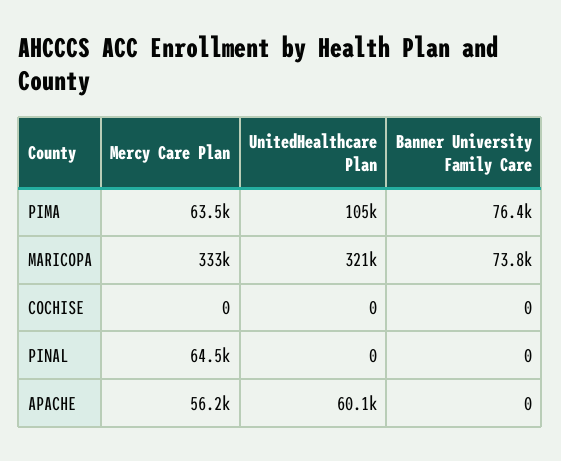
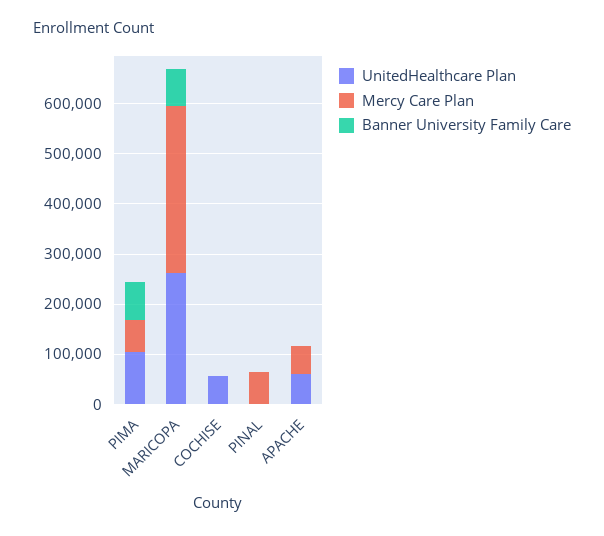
UnitedHealthcare Plan, MARICOPA: 321000 -> 260000
UnitedHealthcare Plan, COCHISE: 0 -> 60000

